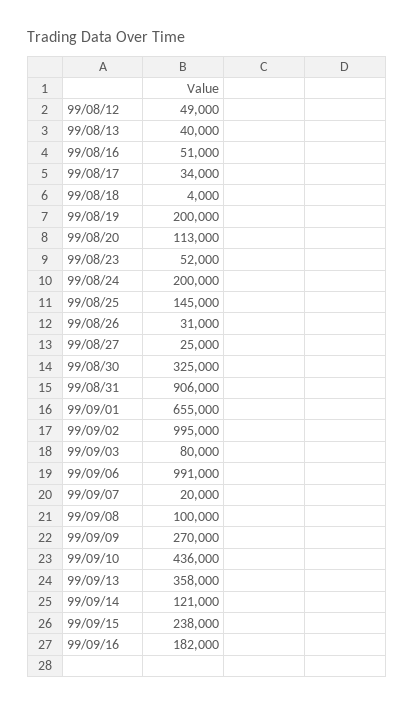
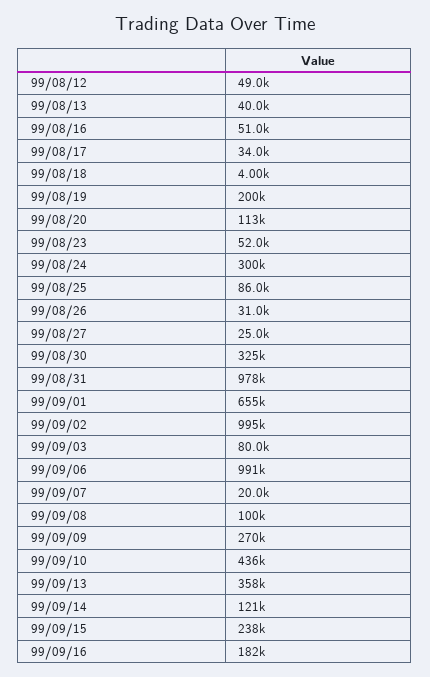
99/08/24: 200000 -> 300000
99/08/25: 145000 -> 86000
99/08/31: 906000 -> 978000

